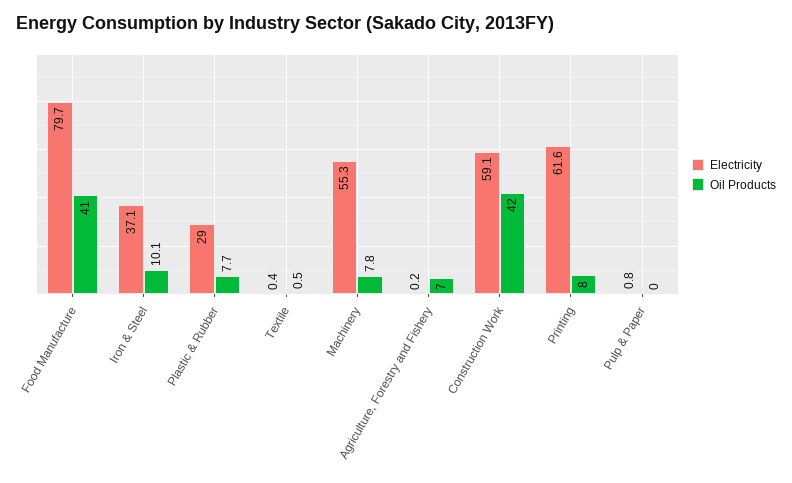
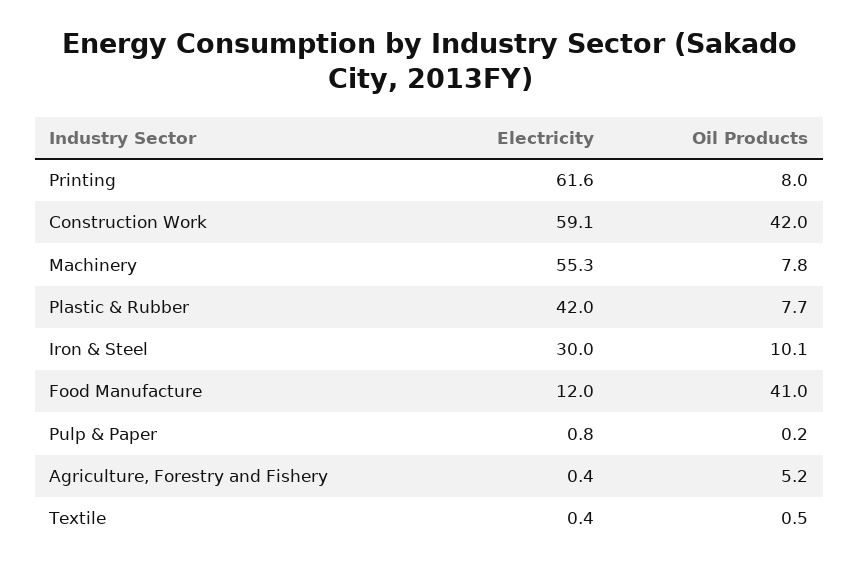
Electricity, Food Manufacture: 79.7 -> 12
Electricity, Iron & Steel: 37.1 -> 30
Electricity, Plastic & Rubber: 29 -> 42
Electricity, Agriculture, Forestry and Fishery: 0.2 -> 0.4
Oil Products, Agriculture, Forestry and Fishery: 7 -> 5.2
Oil Products, Pulp & Paper: 0 -> 0.2

